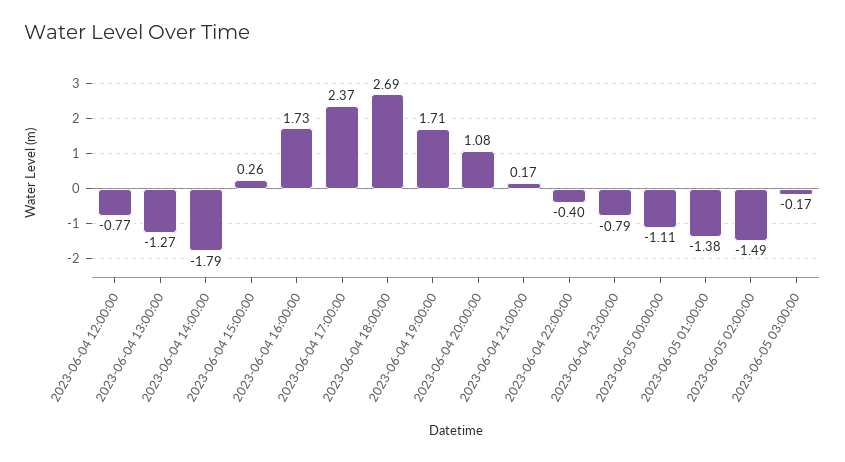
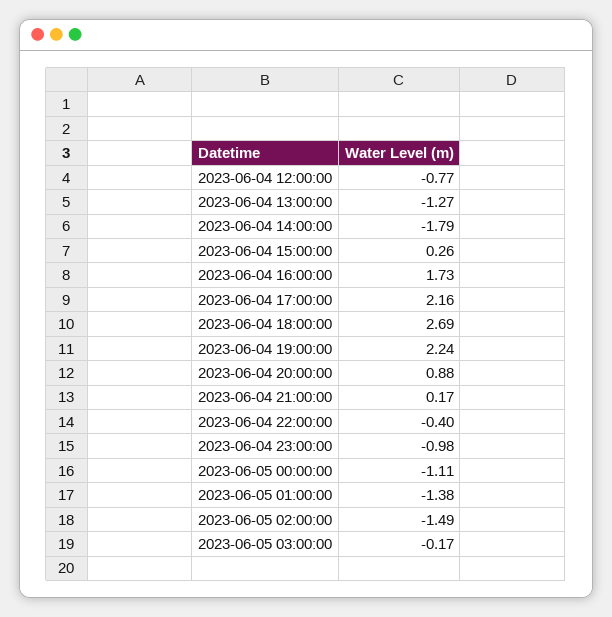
2023-06-04 17:00:00: 2.37 -> 2.16
2023-06-04 19:00:00: 1.71 -> 2.24
2023-06-04 20:00:00: 1.08 -> 0.88
2023-06-04 23:00:00: -0.79 -> -0.98

